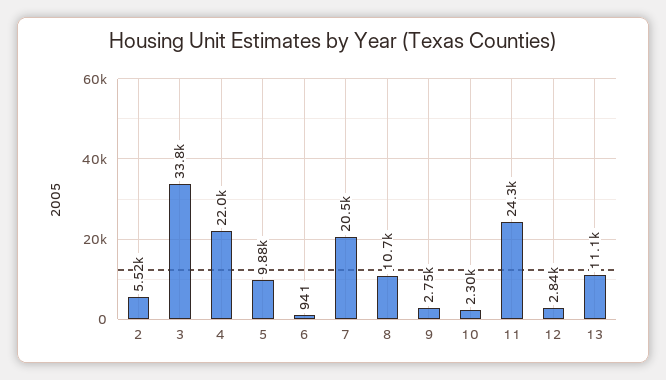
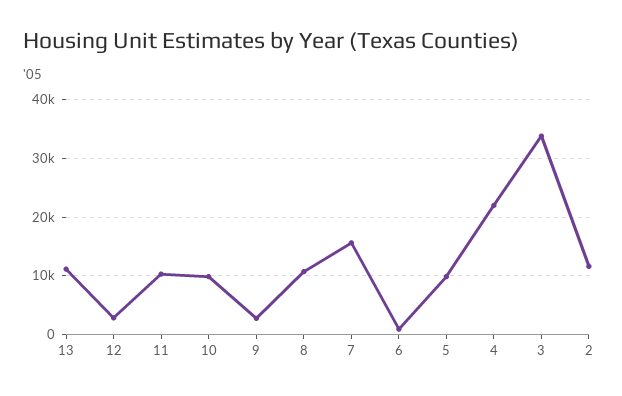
2: 5520 -> 12000
7: 20500 -> 16000
10: 2300 -> 10000
11: 24300 -> 10000

